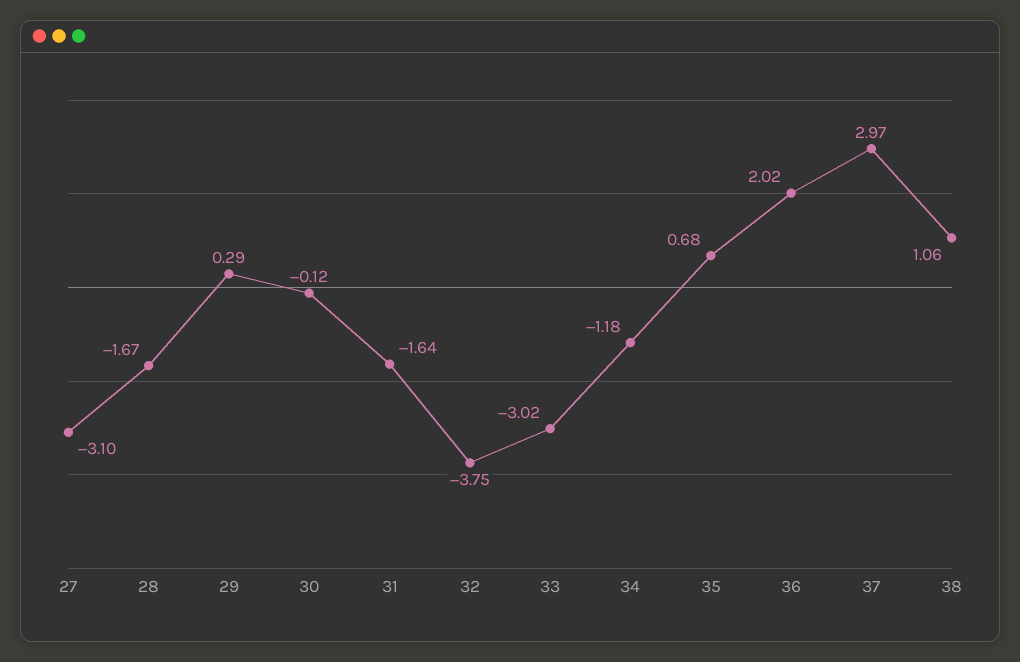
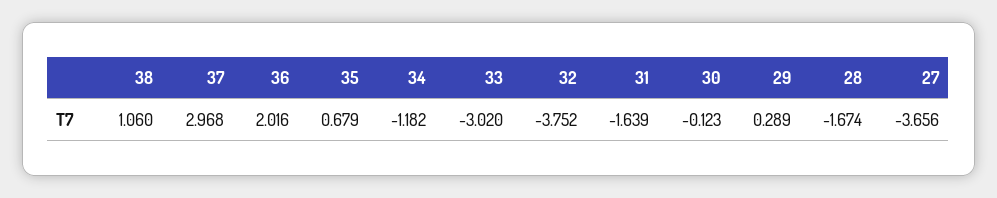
27: -3.1 -> -3.656

